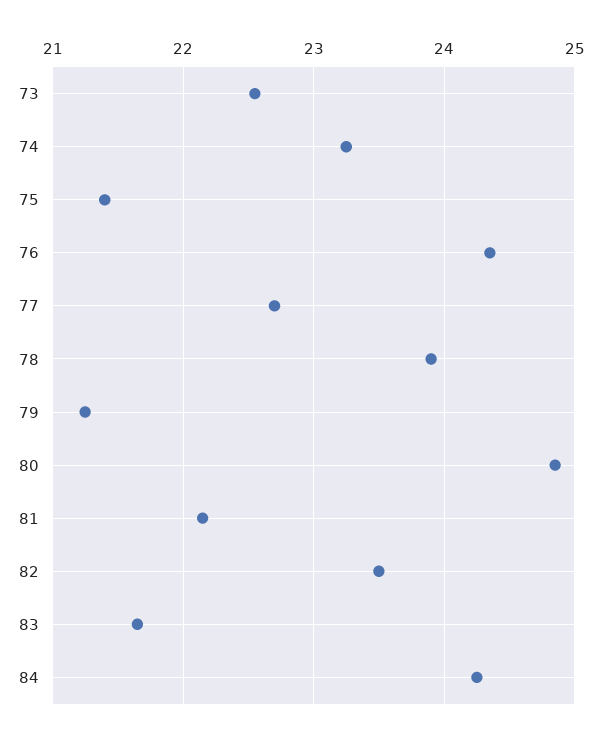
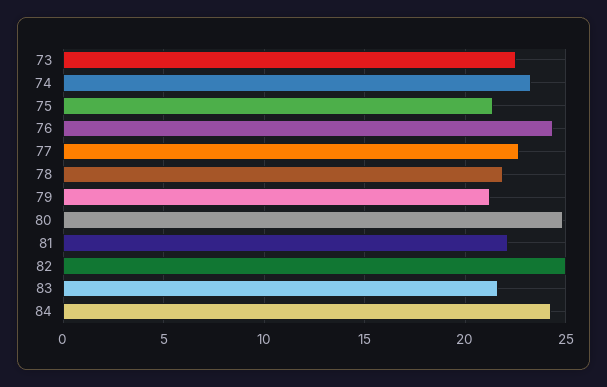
78: 23.9 -> 22
82: 23.5 -> 25

